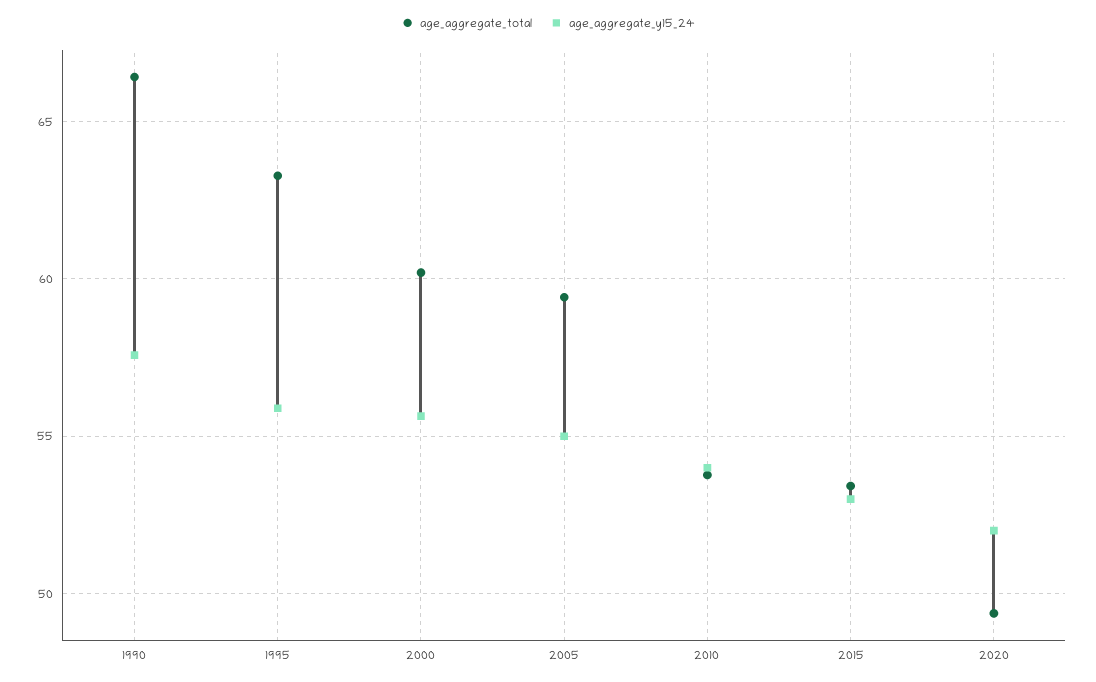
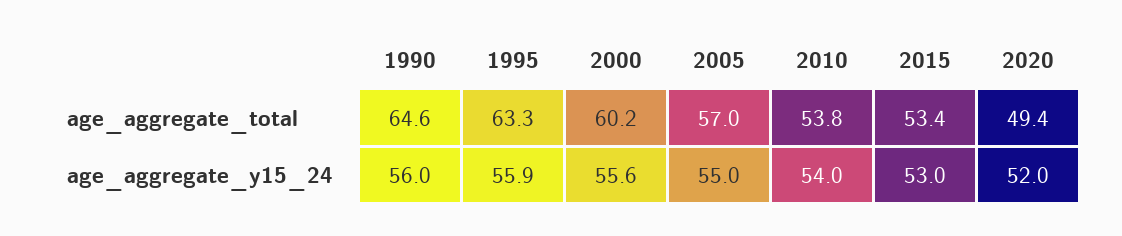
age_aggregate_total, 1990: 66.5 -> 64.6
age_aggregate_y15_24, 1990: 57.5 -> 56
age_aggregate_total, 2005: 59.5 -> 57

